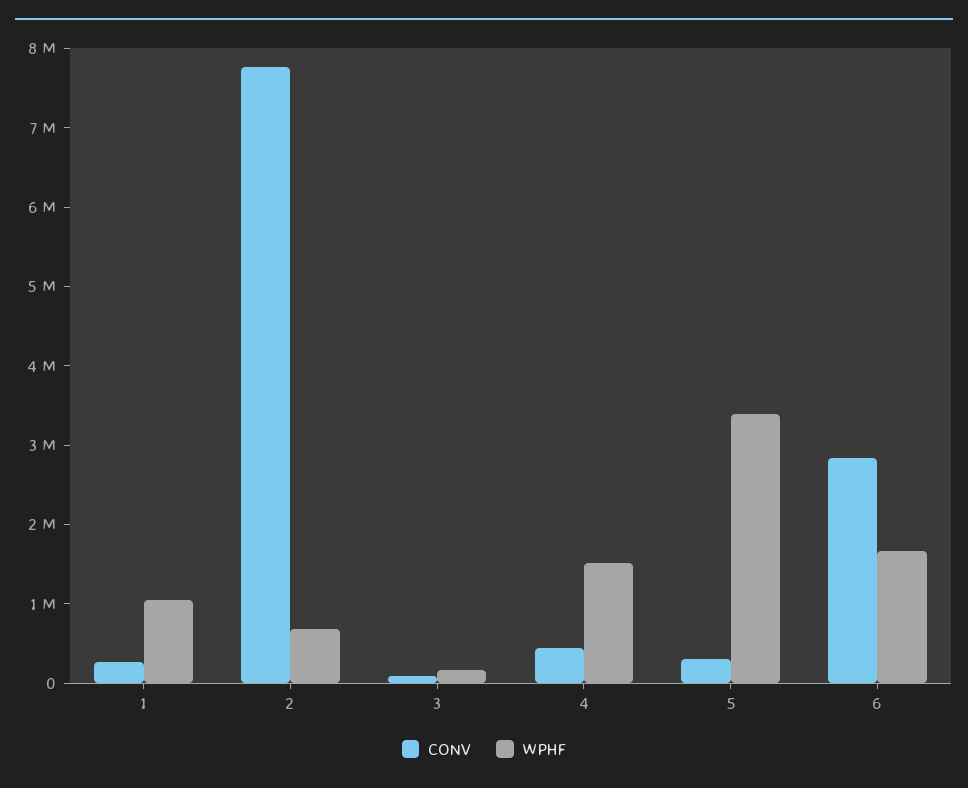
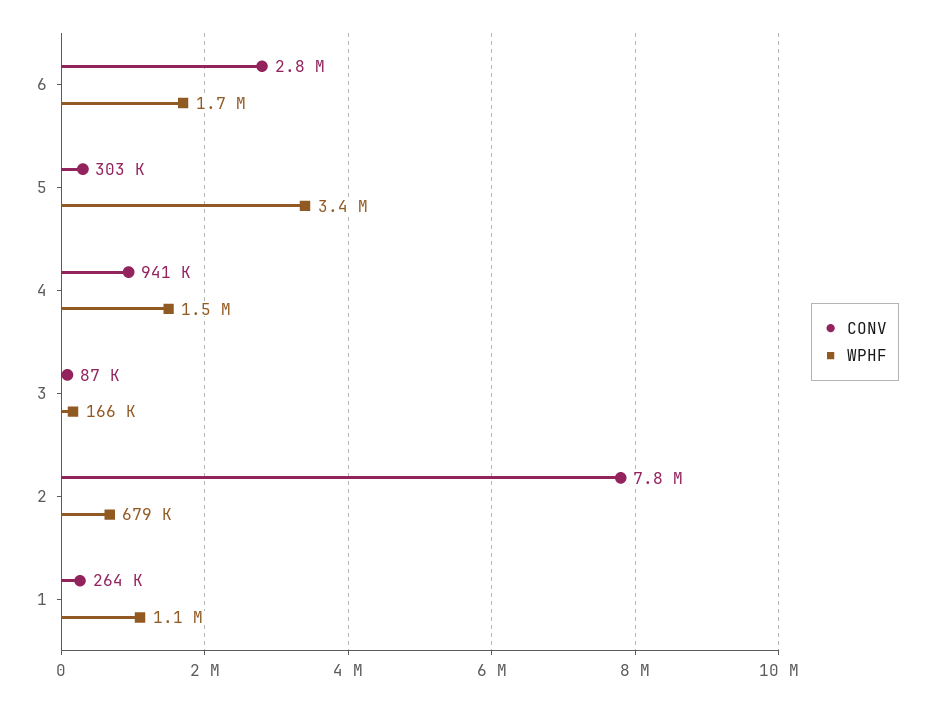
CONV, 4: 400000 -> 941000

